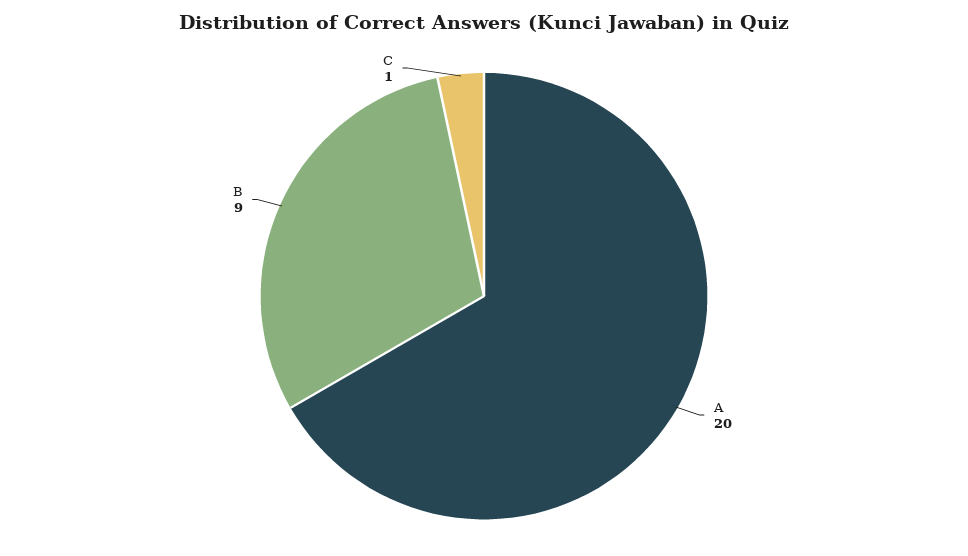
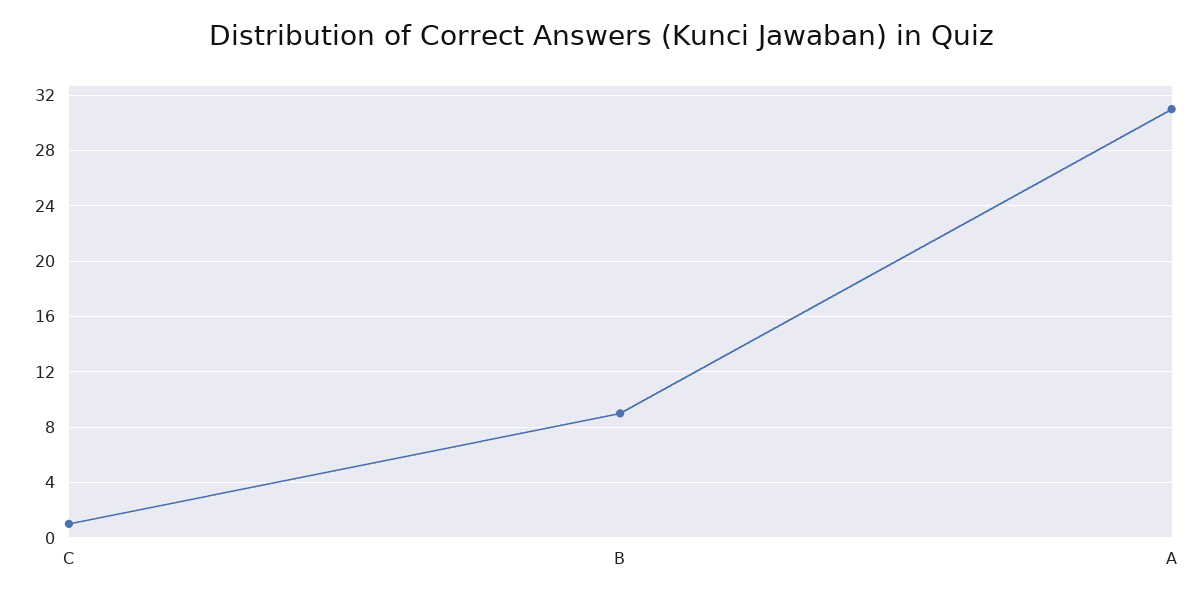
A: 20 -> 31

